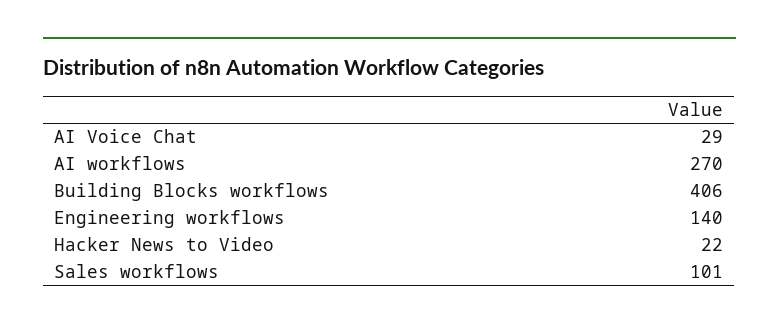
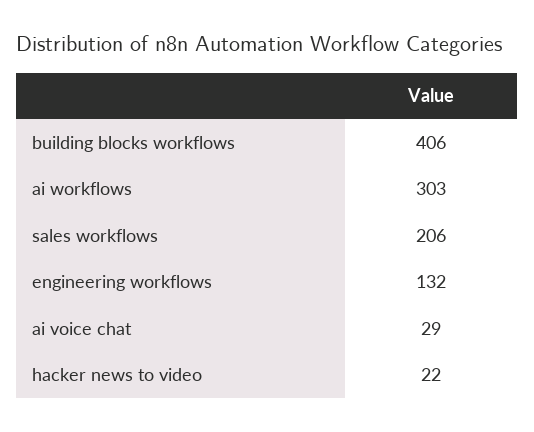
AI workflows: 270 -> 303
Engineering workflows: 140 -> 132
Sales workflows: 101 -> 206

